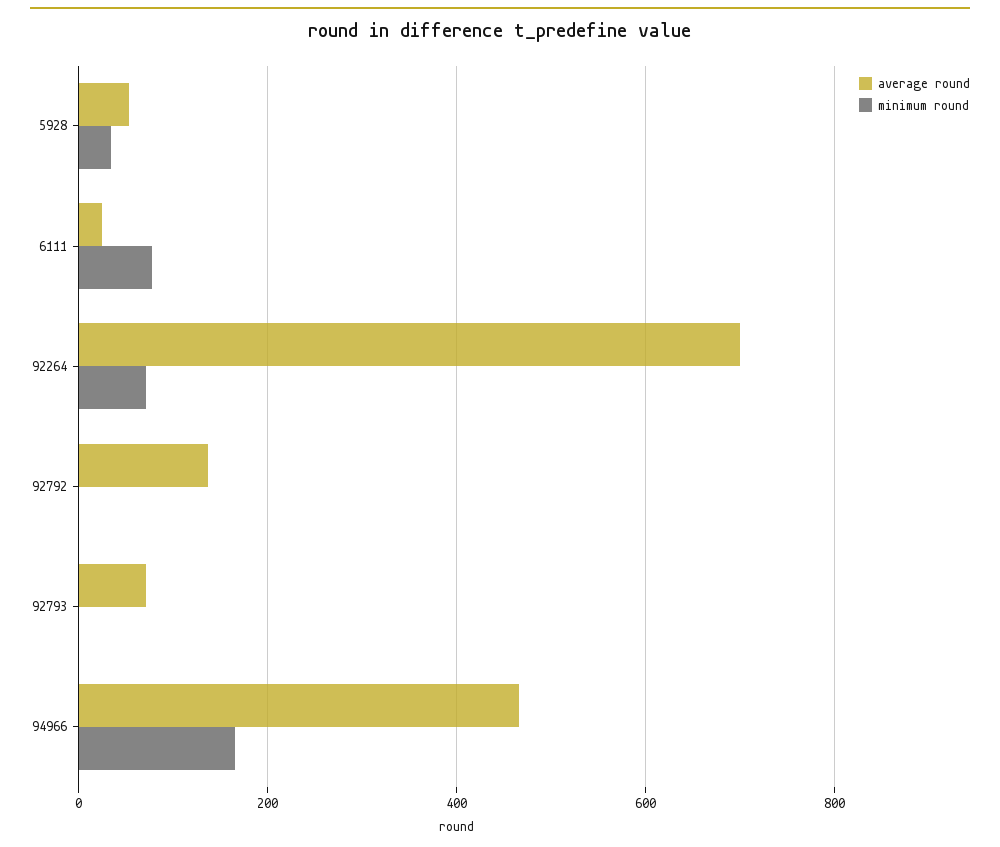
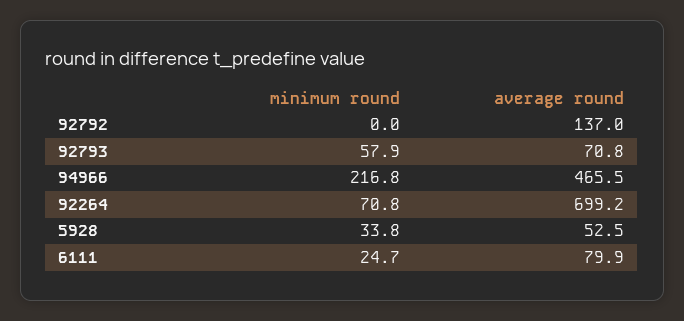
average round, 6111: 20 -> 79.9
minimum round, 6111: 80 -> 24.7
minimum round, 92793: 0 -> 57.9
minimum round, 94966: 160 -> 216.8

